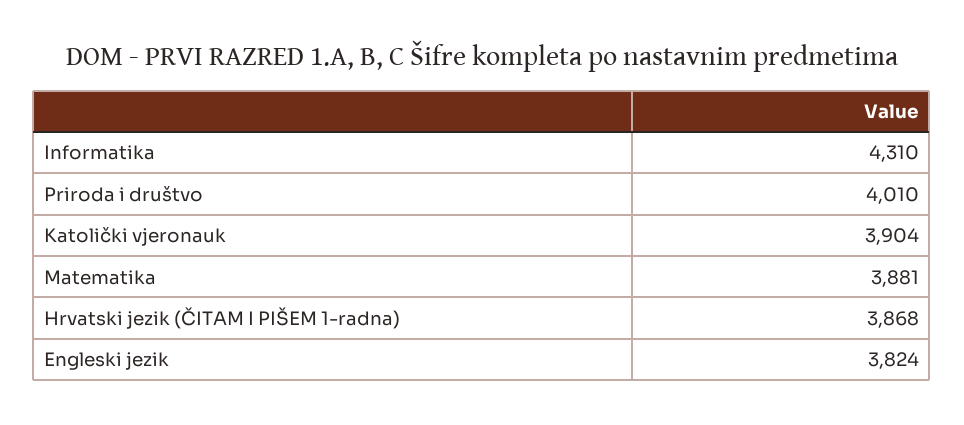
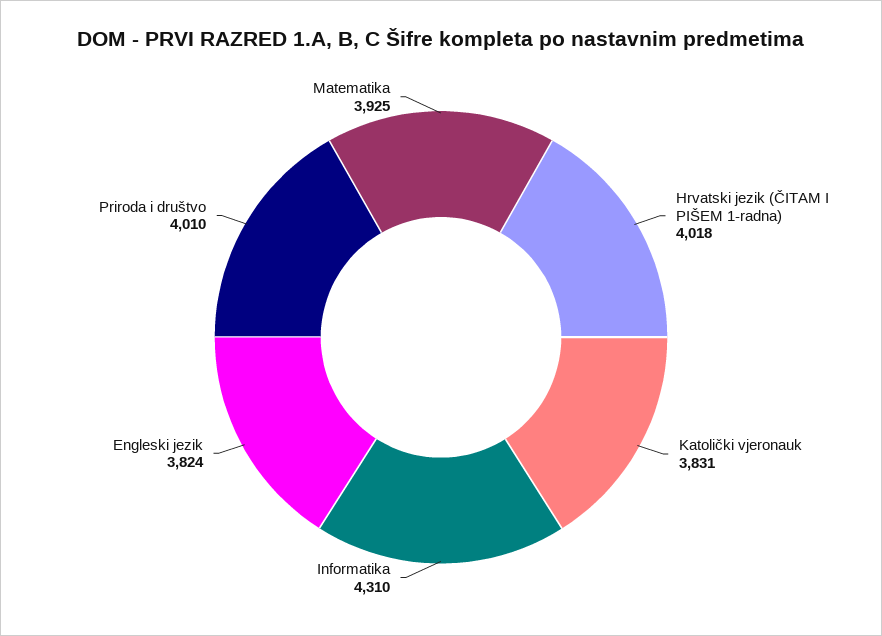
Katolički vjeronauk: 3904 -> 3831
Matematika: 3881 -> 3925
Hrvatski jezik (ČITAM I PIŠEM 1-radna): 3868 -> 4018

